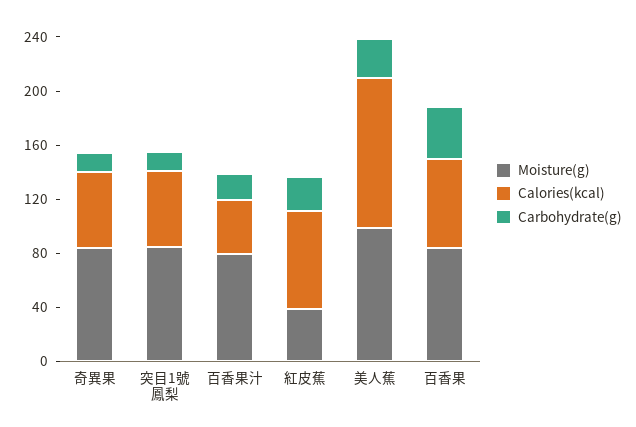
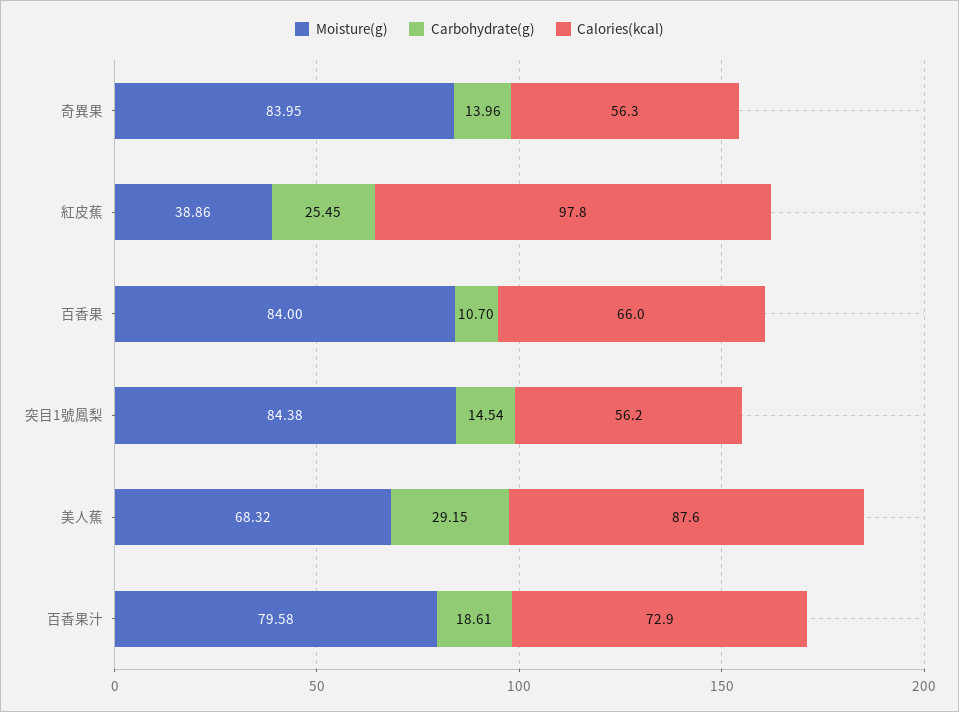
Calories(kcal), 百香果汁: 40 -> 72.9
Calories(kcal), 紅皮蕉: 70 -> 97.8
Moisture(g), 美人蕉: 100 -> 68.32
Calories(kcal), 美人蕉: 110 -> 87.6
Carbohydrate(g), 百香果: 40 -> 10.7

